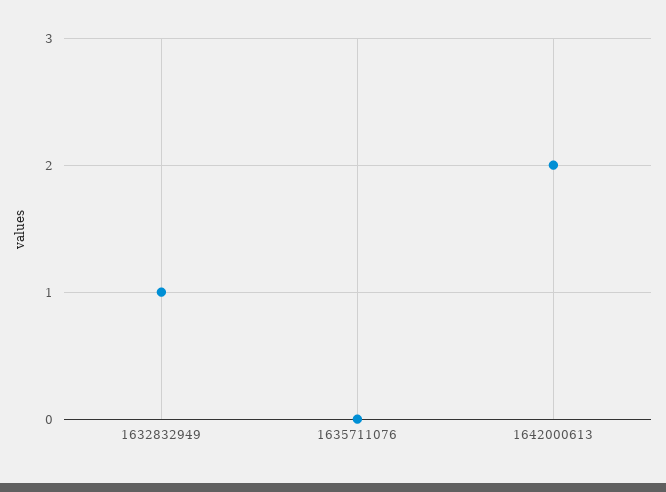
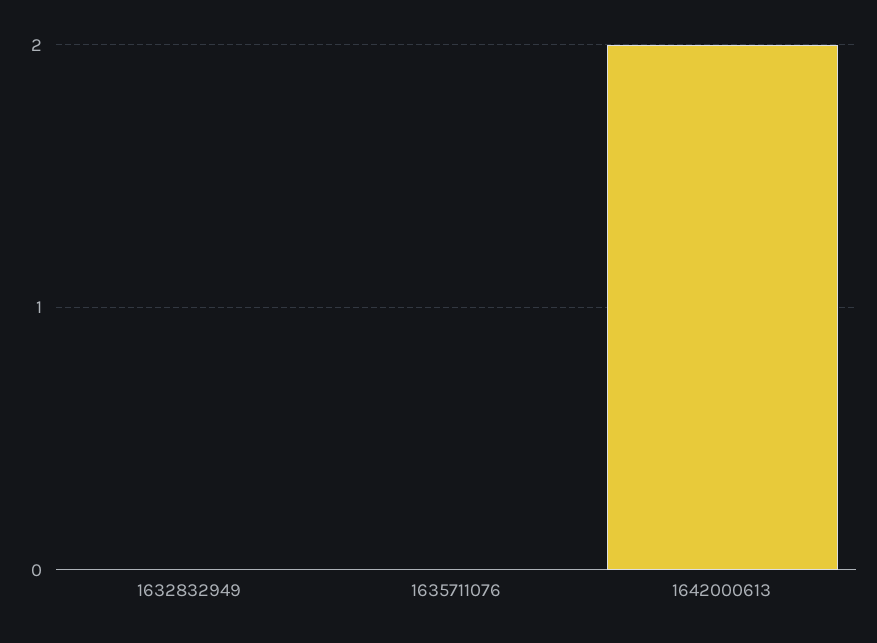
1632832949: 1 -> 0

